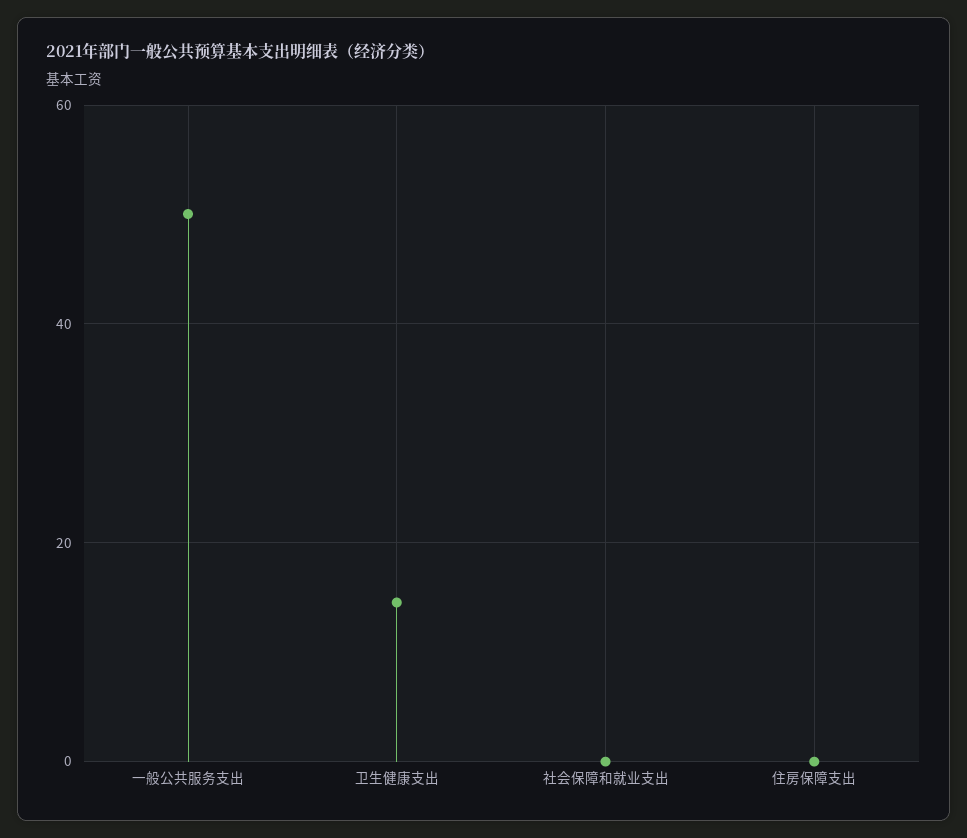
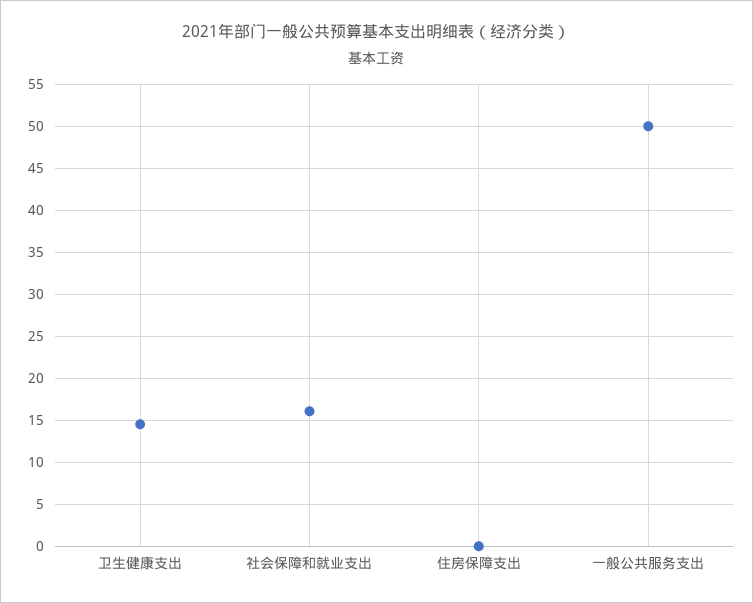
社会保障和就业支出: 0 -> 16

